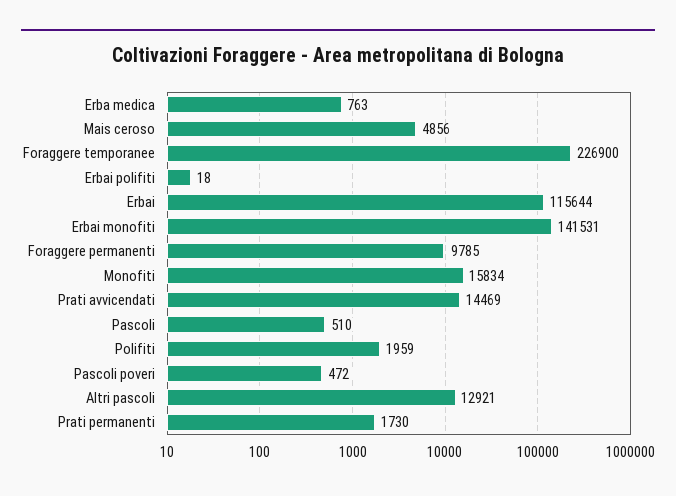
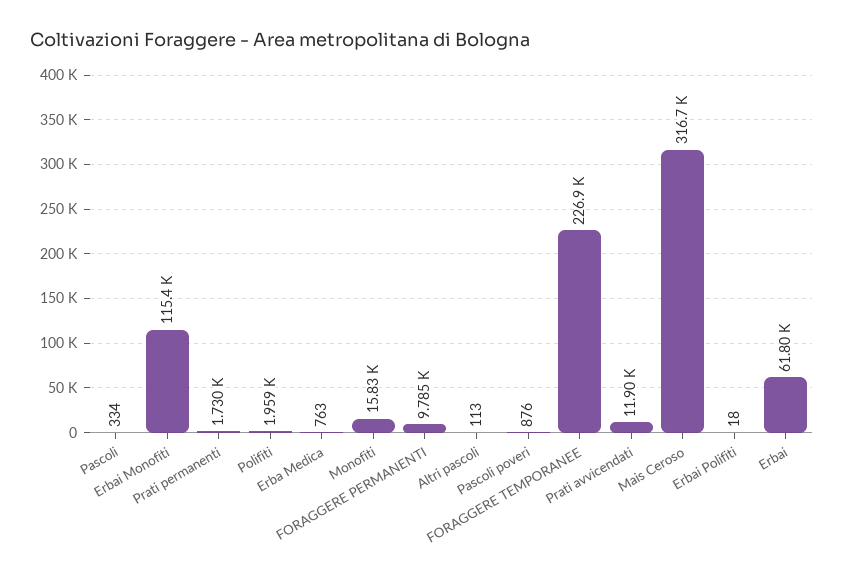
Mais ceroso: 4856 -> 316700
Erbai: 115644 -> 61800
Erbai monofiti: 141531 -> 115400
Prati avvicendati: 14469 -> 11900
Pascoli: 510 -> 334
Pascoli poveri: 472 -> 876
Altri pascoli: 12921 -> 113

